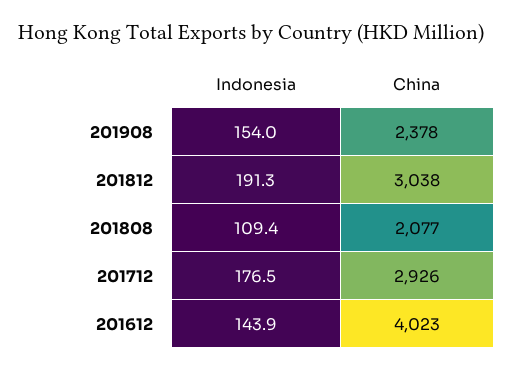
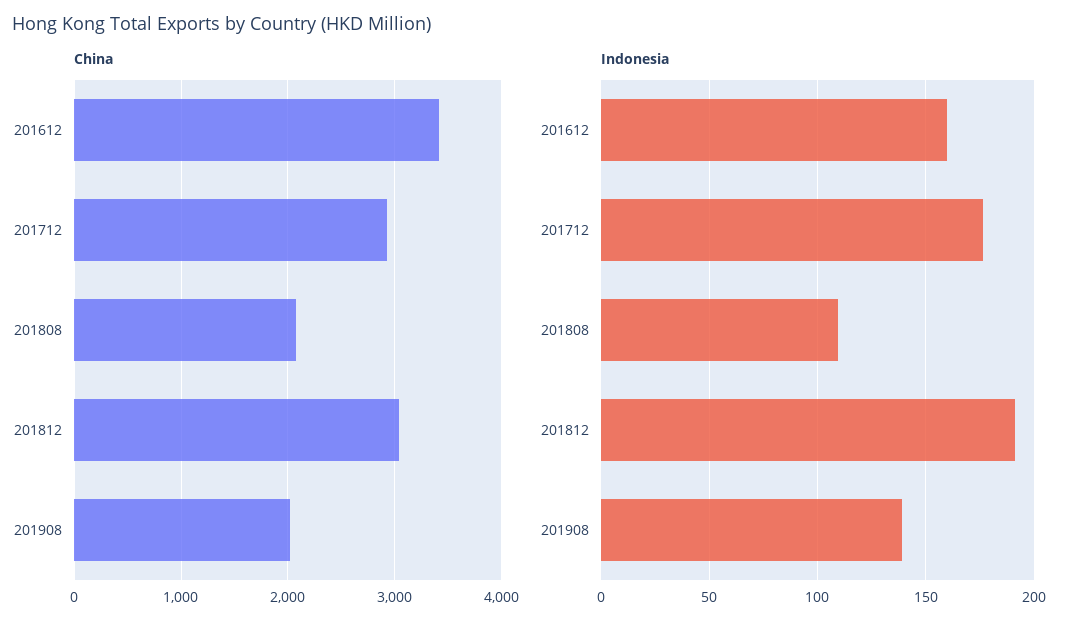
Indonesia, 201908: 154 -> 140
China, 201908: 2378 -> 2000
Indonesia, 201612: 143.9 -> 160
China, 201612: 4023 -> 3400

